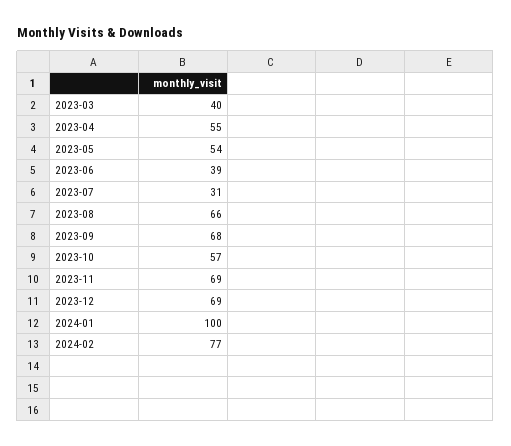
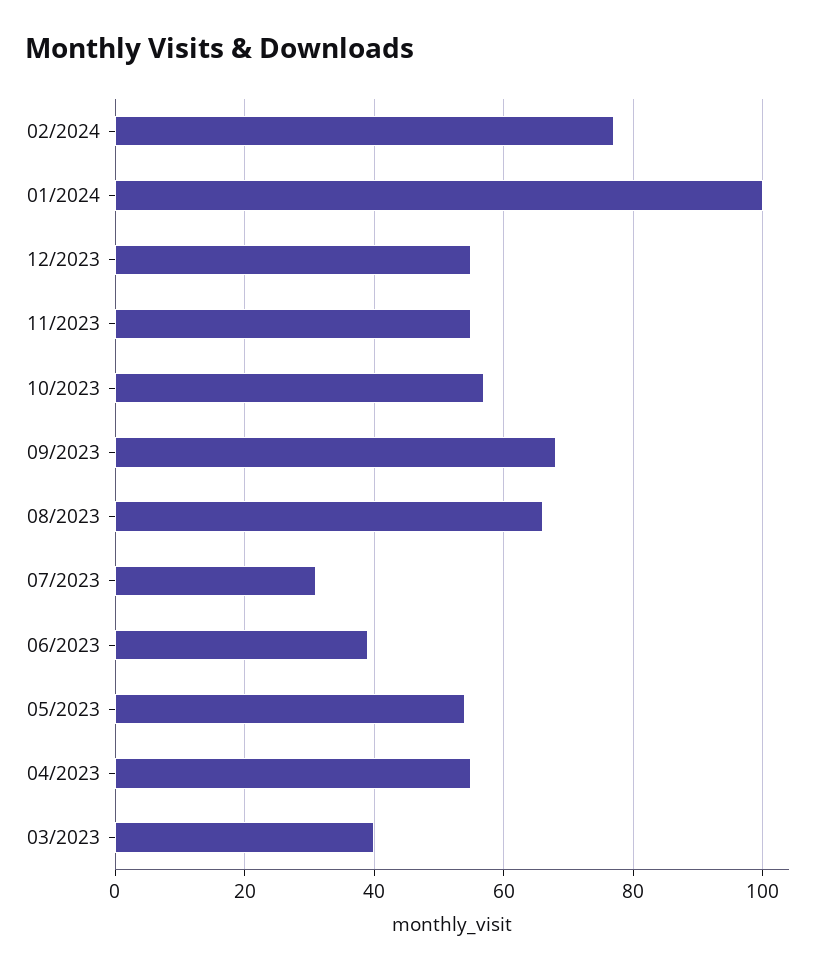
2023-11: 69 -> 55
2023-12: 69 -> 55

